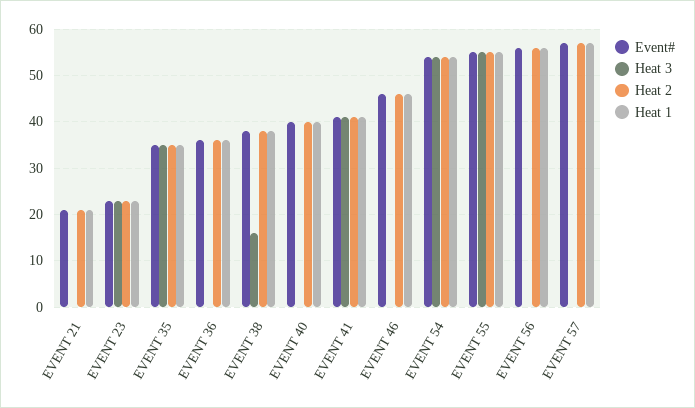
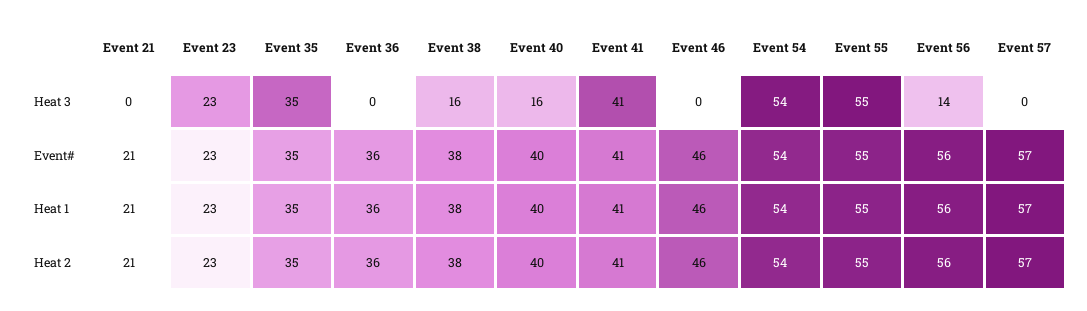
Heat 3, EVENT 40: 0 -> 16
Heat 3, EVENT 56: 0 -> 14

